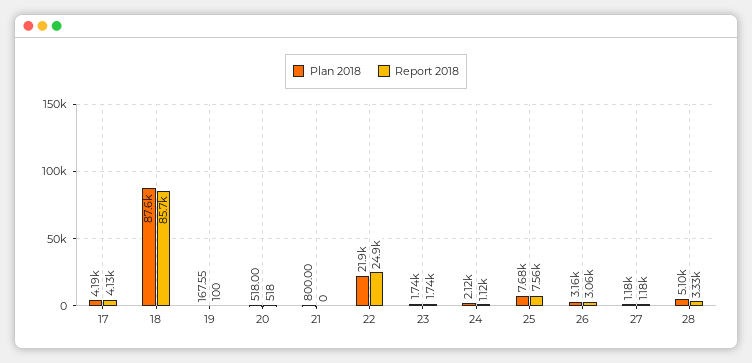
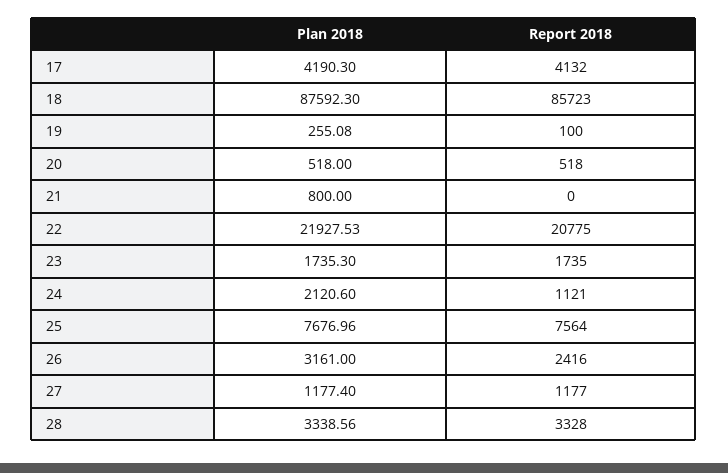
Plan 2018, 19: 167.55 -> 255.08
Report 2018, 22: 24900 -> 20775
Report 2018, 26: 3060 -> 2416
Plan 2018, 28: 5100 -> 3338.56

